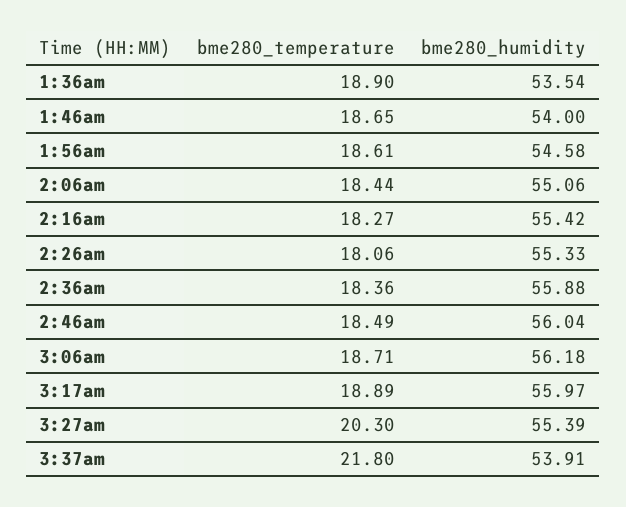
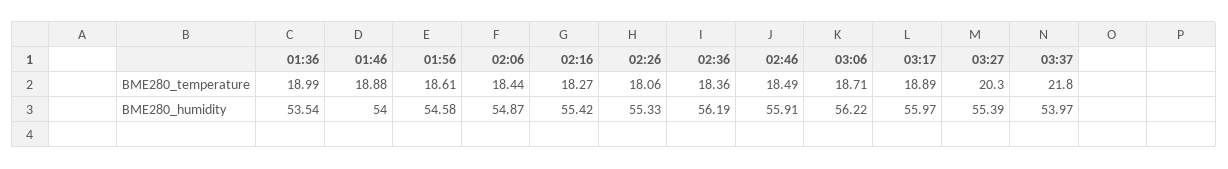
bme280_temperature, 1:36am: 18.9 -> 18.99
bme280_temperature, 1:46am: 18.65 -> 18.88
bme280_humidity, 2:06am: 55.06 -> 54.87
bme280_humidity, 2:36am: 55.88 -> 56.19
bme280_humidity, 2:46am: 56.04 -> 55.91
bme280_humidity, 3:06am: 56.18 -> 56.22
bme280_humidity, 3:37am: 53.91 -> 53.97

